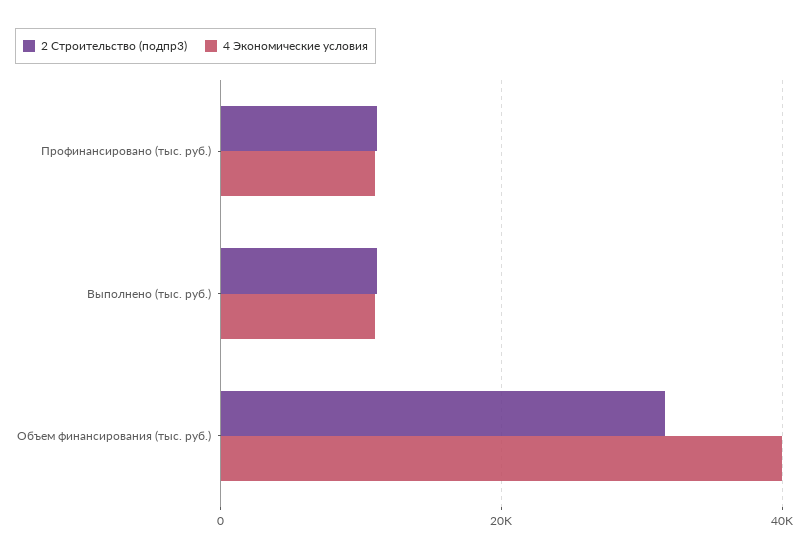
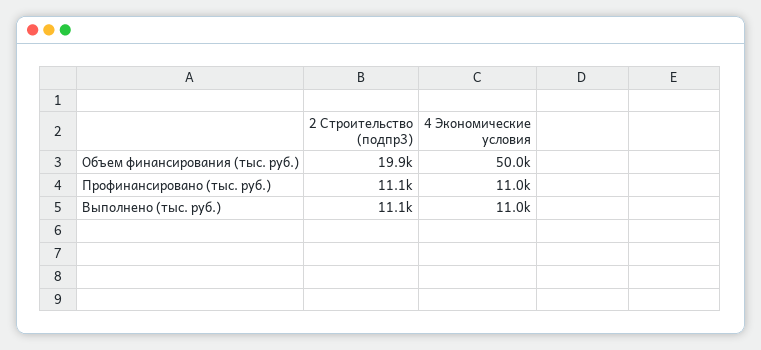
2 Строительство (подпр3), Объем финансирования (тыс. руб.): 32000 -> 19900
4 Экономические условия, Объем финансирования (тыс. руб.): 40000 -> 50000

